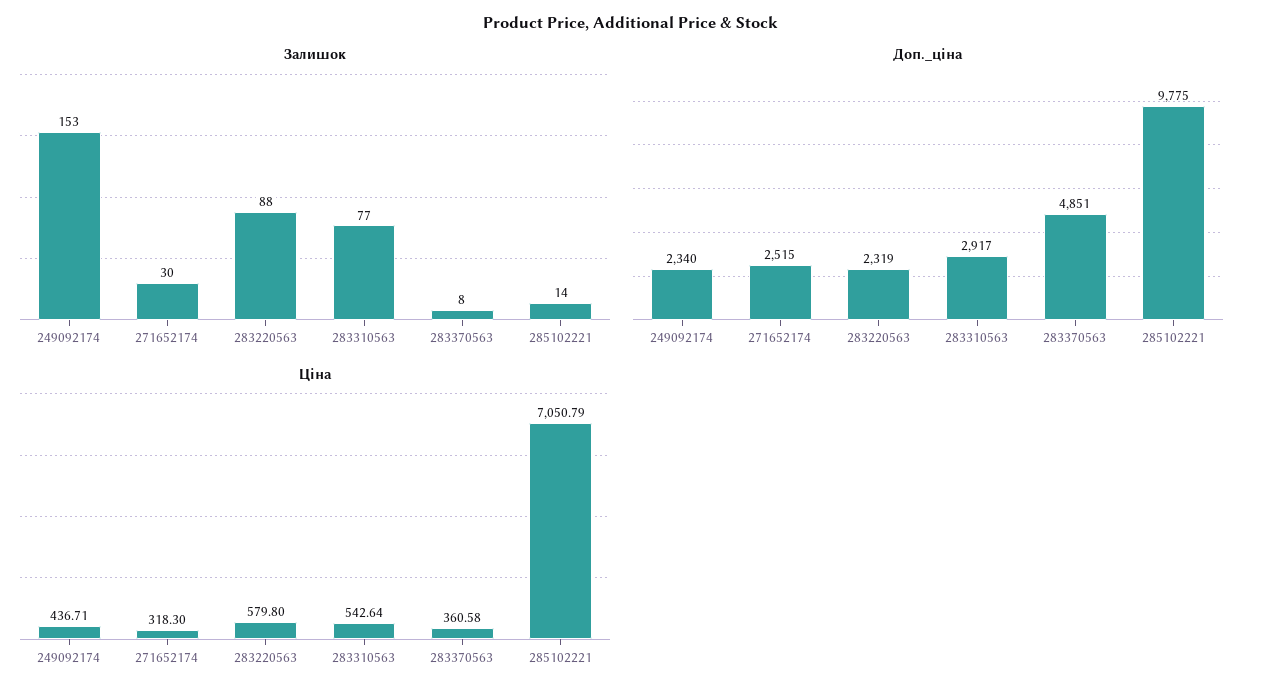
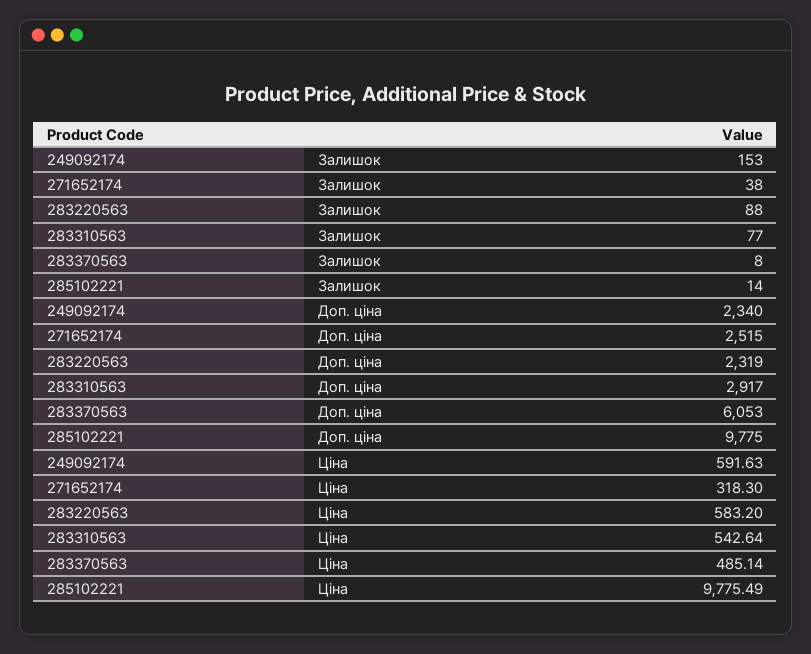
Залишок, 271652174: 30 -> 38
Доп._ціна, 283370563: 4851 -> 6053
Ціна, 249092174: 436.71 -> 591.63
Ціна, 283220563: 579.8 -> 583.2
Ціна, 283370563: 360.58 -> 485.14
Ціна, 285102221: 7050.79 -> 9775.49

